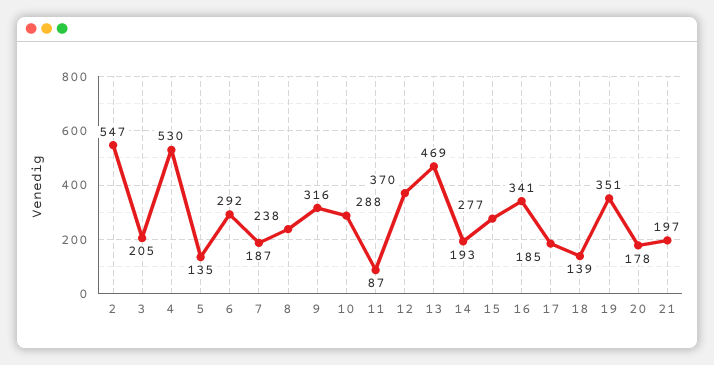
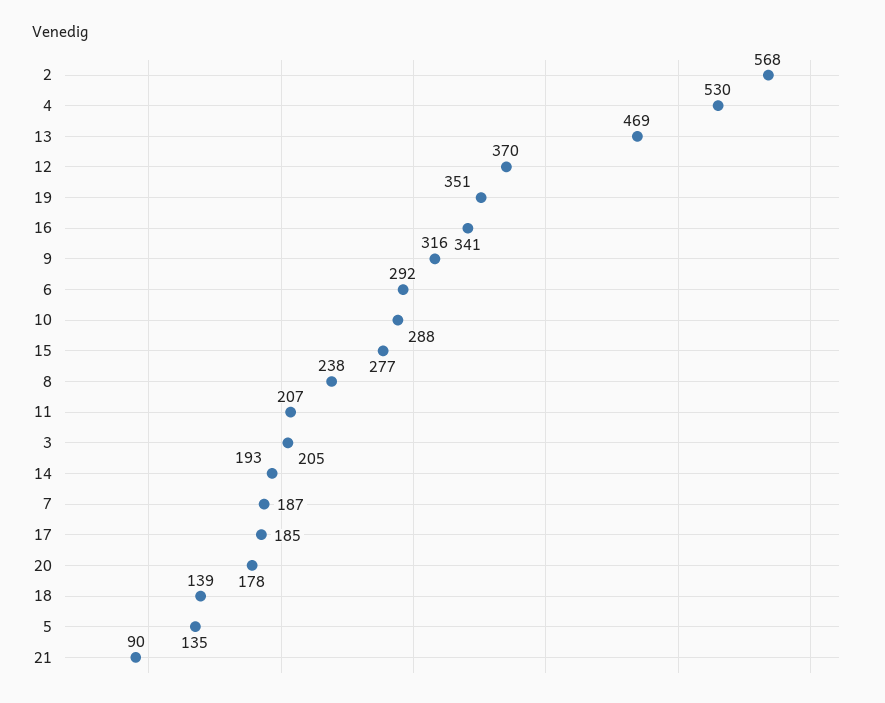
2: 547 -> 568
11: 87 -> 207
21: 197 -> 90

